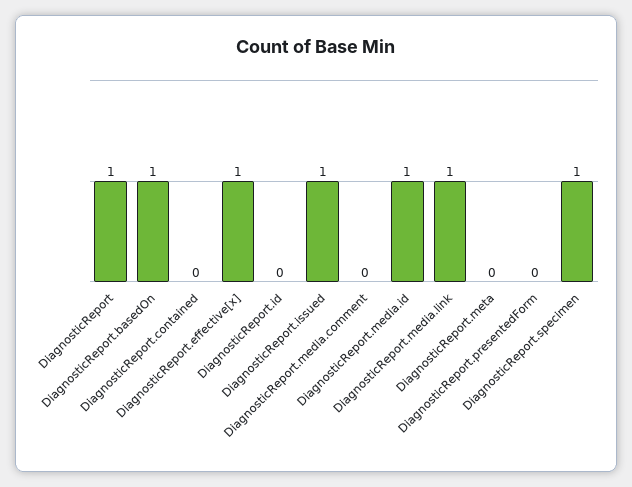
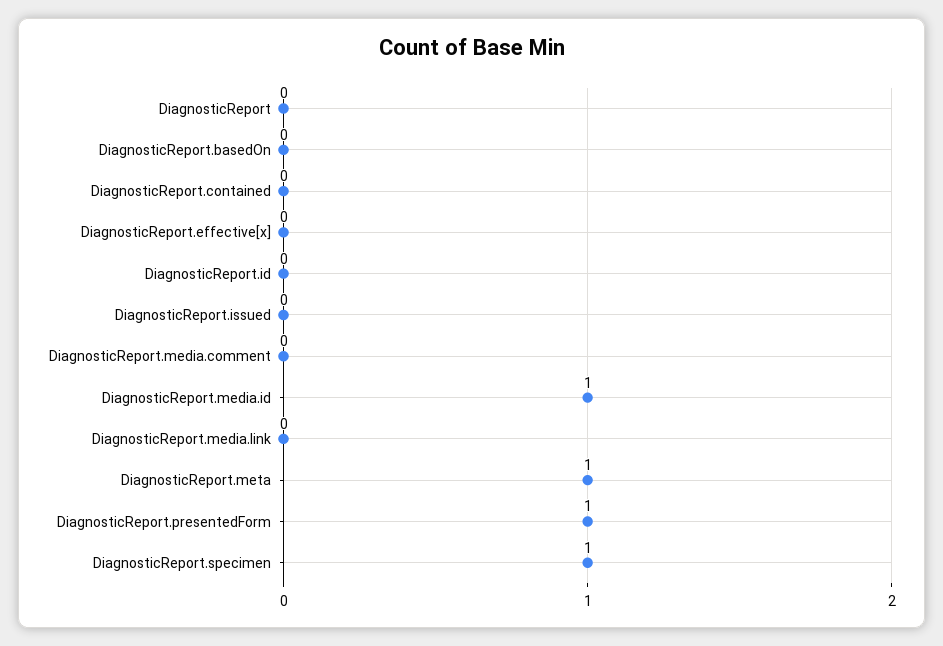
DiagnosticReport: 1 -> 0
DiagnosticReport.basedOn: 1 -> 0
DiagnosticReport.effective[x]: 1 -> 0
DiagnosticReport.issued: 1 -> 0
DiagnosticReport.media.link: 1 -> 0
DiagnosticReport.meta: 0 -> 1
DiagnosticReport.presentedForm: 0 -> 1

